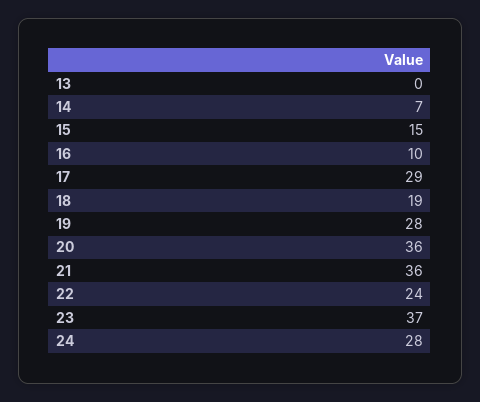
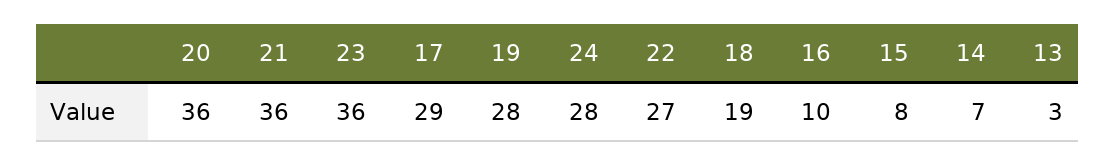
13: 0 -> 3
15: 15 -> 8
22: 24 -> 27
23: 37 -> 36

